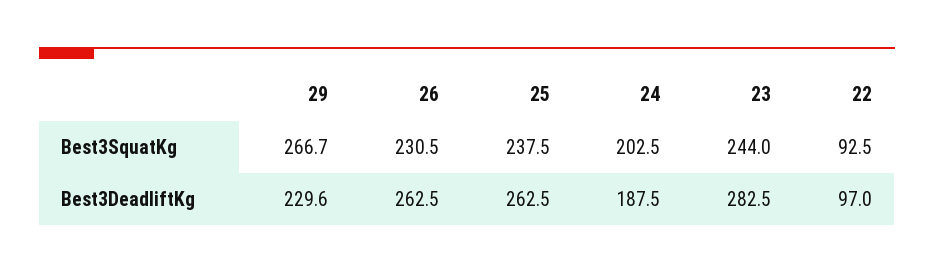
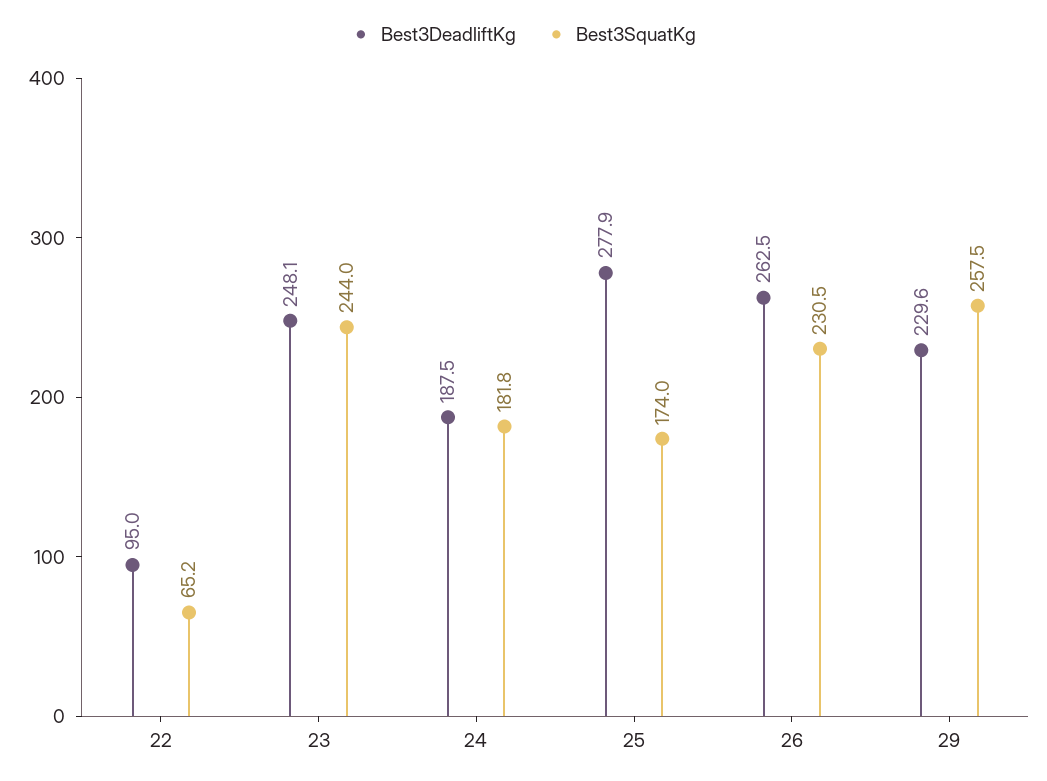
Best3SquatKg, 29: 266.7 -> 257.5
Best3SquatKg, 25: 237.5 -> 174
Best3SquatKg, 24: 202.5 -> 181.8
Best3SquatKg, 22: 92.5 -> 65.2
Best3DeadliftKg, 25: 262.5 -> 277.9
Best3DeadliftKg, 23: 282.5 -> 248.1
Best3DeadliftKg, 22: 97 -> 95

